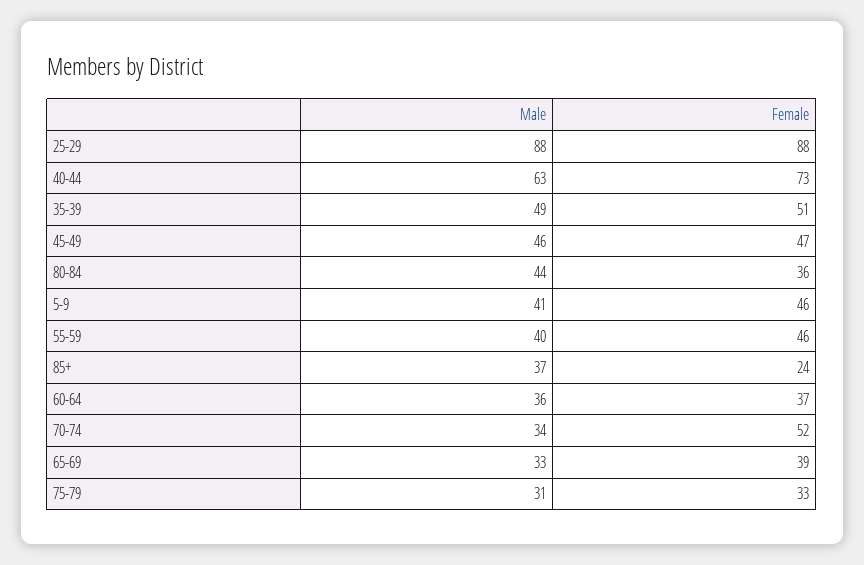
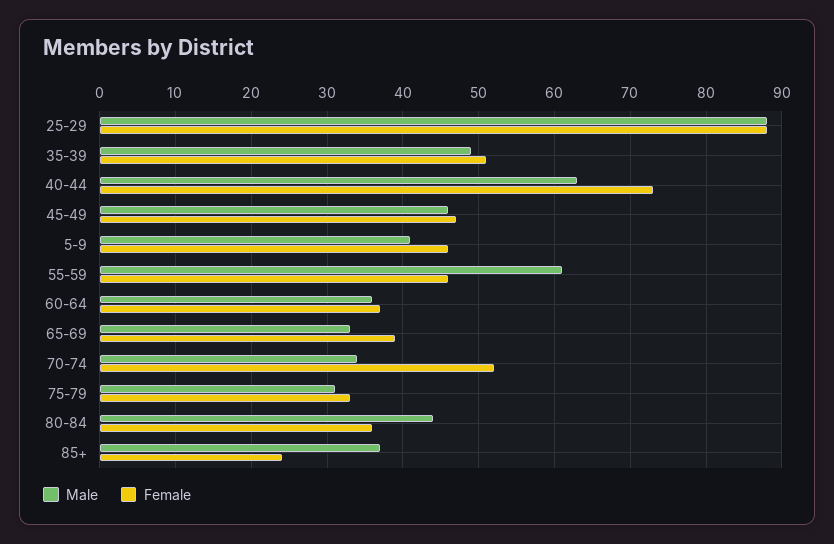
Male, 55-59: 40 -> 61

